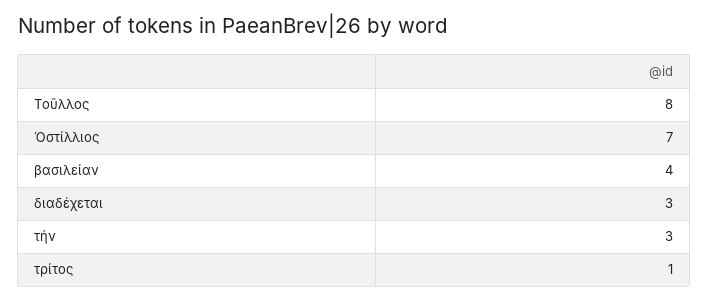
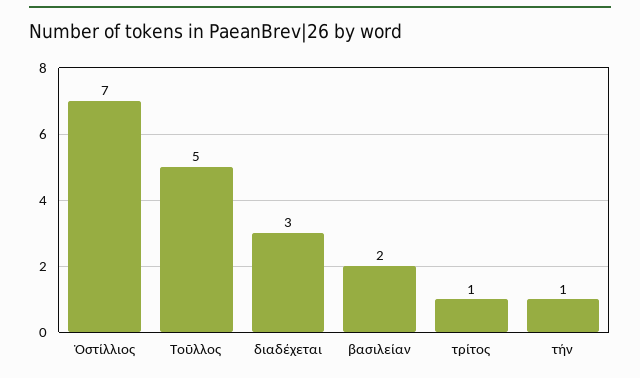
Τοῦλλος: 8 -> 5
βασιλείαν: 4 -> 2
τήν: 3 -> 1

